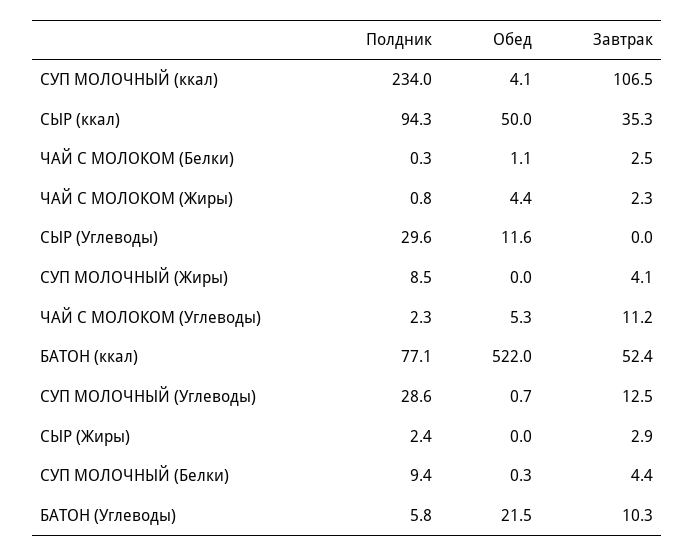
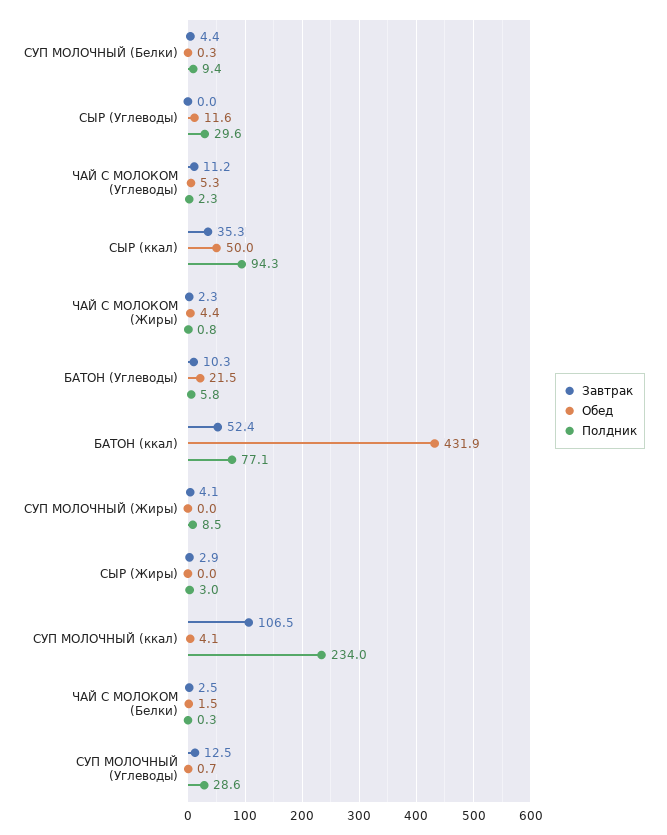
Обед, ЧАЙ С МОЛОКОМ (Белки): 1.1 -> 1.5
Обед, БАТОН (ккал): 522 -> 431.9
Полдник, СЫР (Жиры): 2.4 -> 3

